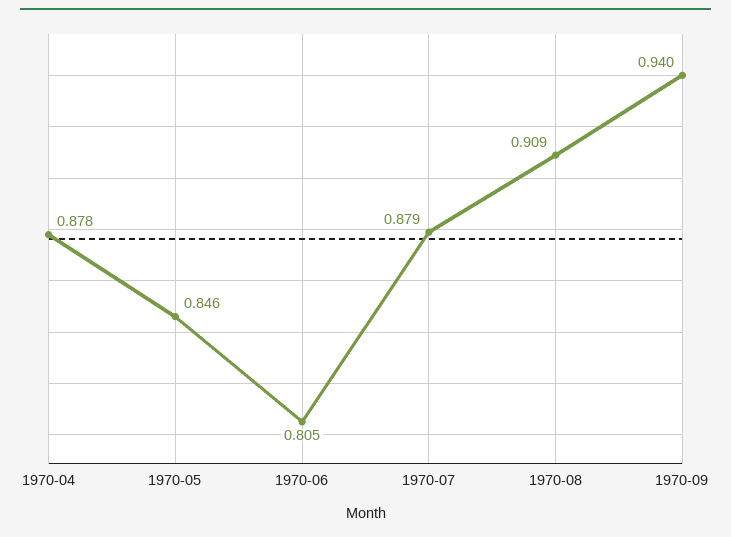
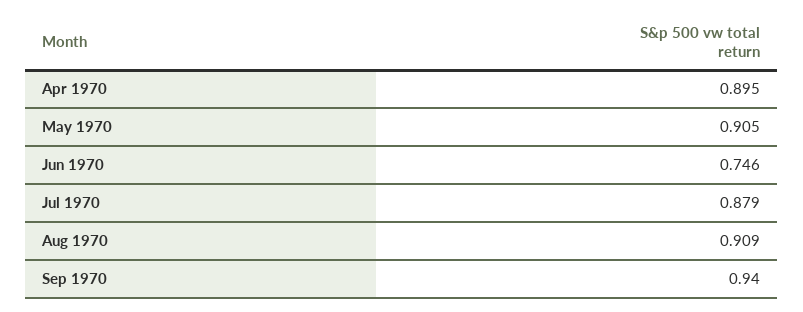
1970-04: 0.878 -> 0.895
1970-05: 0.846 -> 0.905
1970-06: 0.805 -> 0.746

